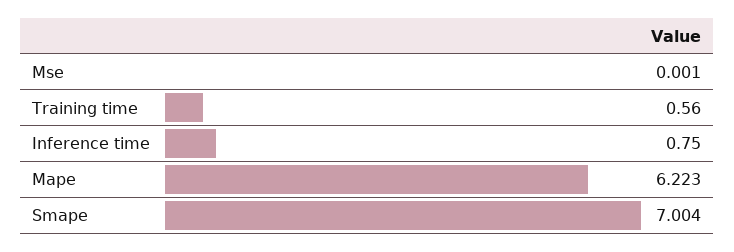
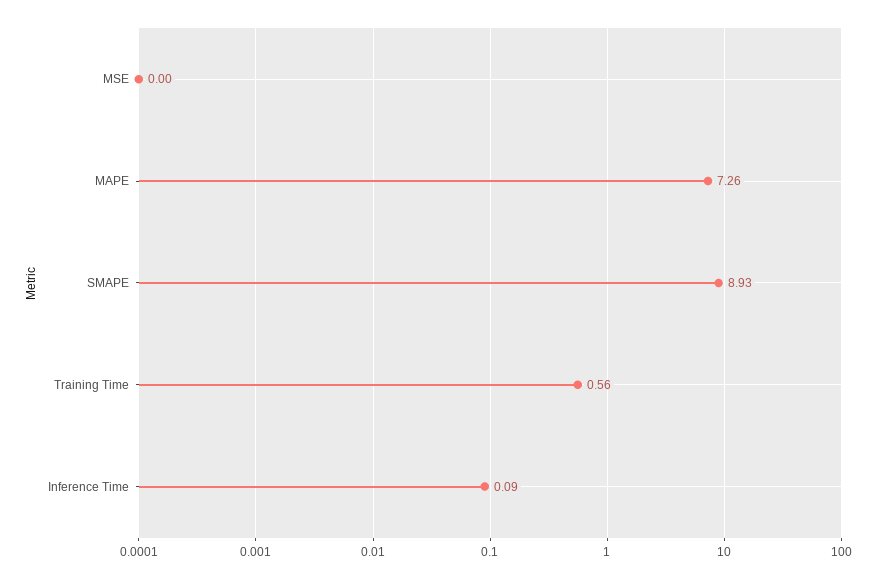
Inference time: 0.75 -> 0.09
Mape: 6.223 -> 7.26
Smape: 7.004 -> 8.93

